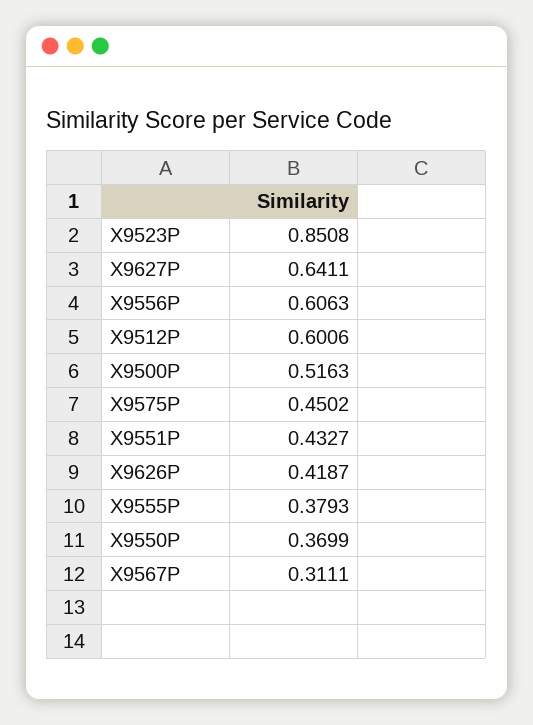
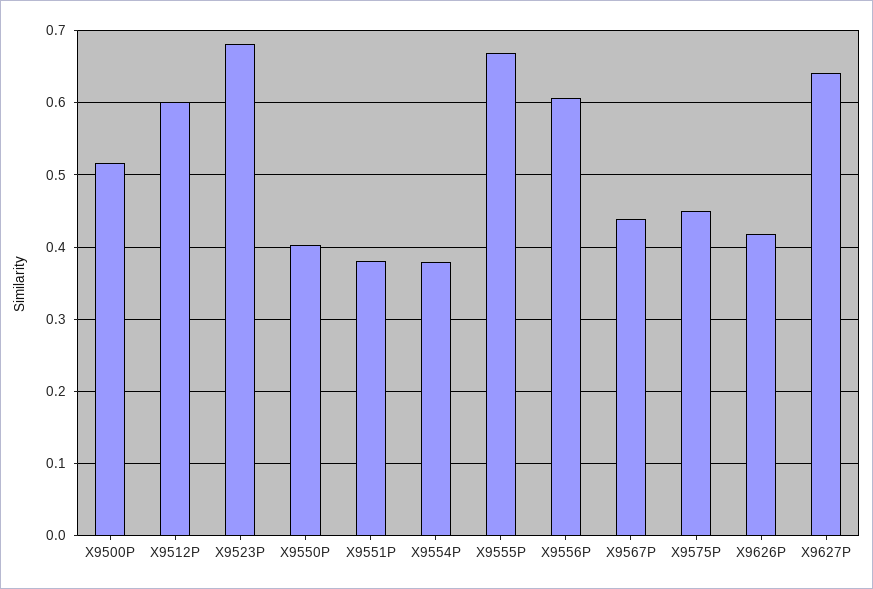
X9523P: 0.8508 -> 0.68
X9551P: 0.4327 -> 0.38
X9555P: 0.3793 -> 0.67
X9550P: 0.3699 -> 0.4
X9567P: 0.3111 -> 0.44
X9554P: none -> 0.38

